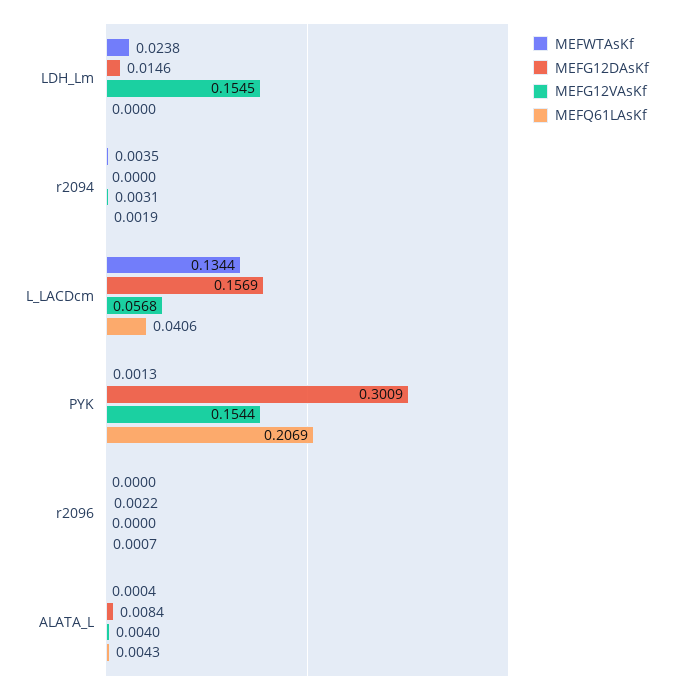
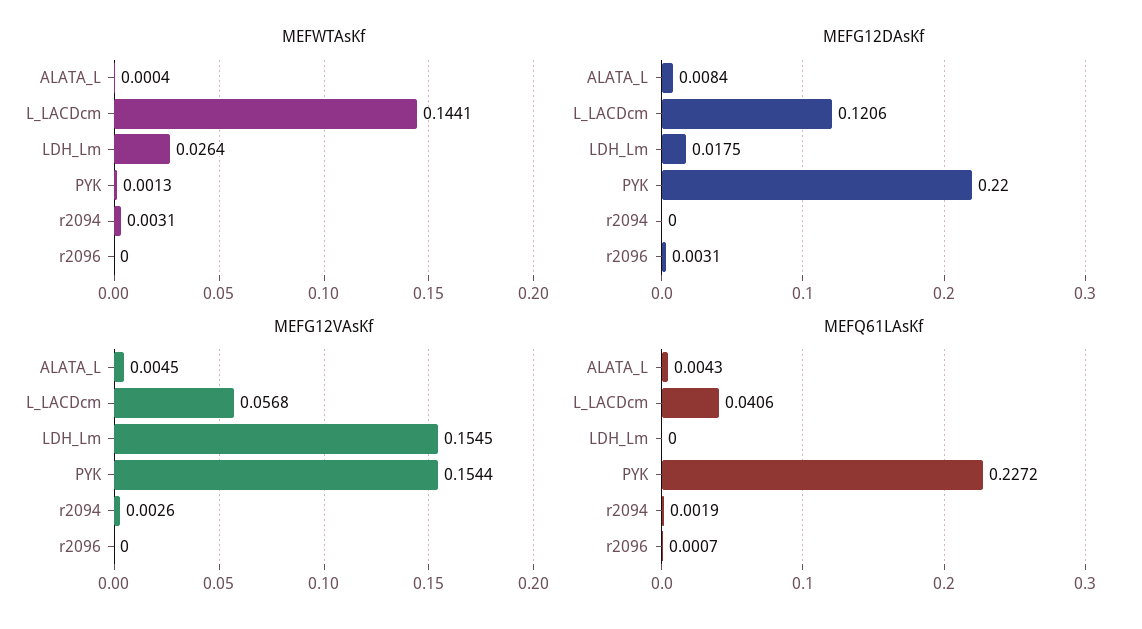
MEFWTAsKf, LDH_Lm: 0.0238 -> 0.0264
MEFG12DAsKf, LDH_Lm: 0.0146 -> 0.0175
MEFWTAsKf, r2094: 0.0035 -> 0.0031
MEFG12VAsKf, r2094: 0.0031 -> 0.0026
MEFWTAsKf, L_LACDcm: 0.1344 -> 0.1441
MEFG12DAsKf, L_LACDcm: 0.1569 -> 0.1206
MEFG12DAsKf, PYK: 0.3009 -> 0.22
MEFQ61LAsKf, PYK: 0.2069 -> 0.2272
MEFG12DAsKf, r2096: 0.0022 -> 0.0031
MEFG12VAsKf, ALATA_L: 0.004 -> 0.0045

